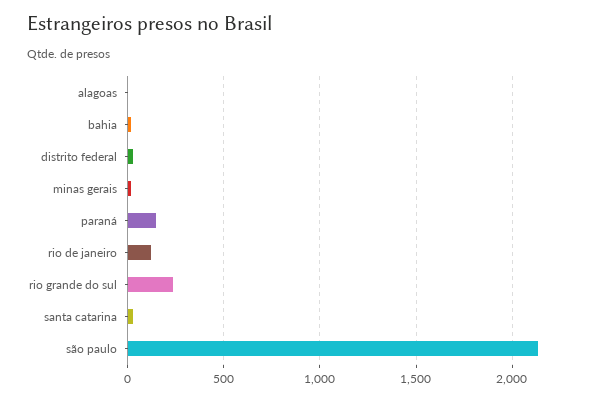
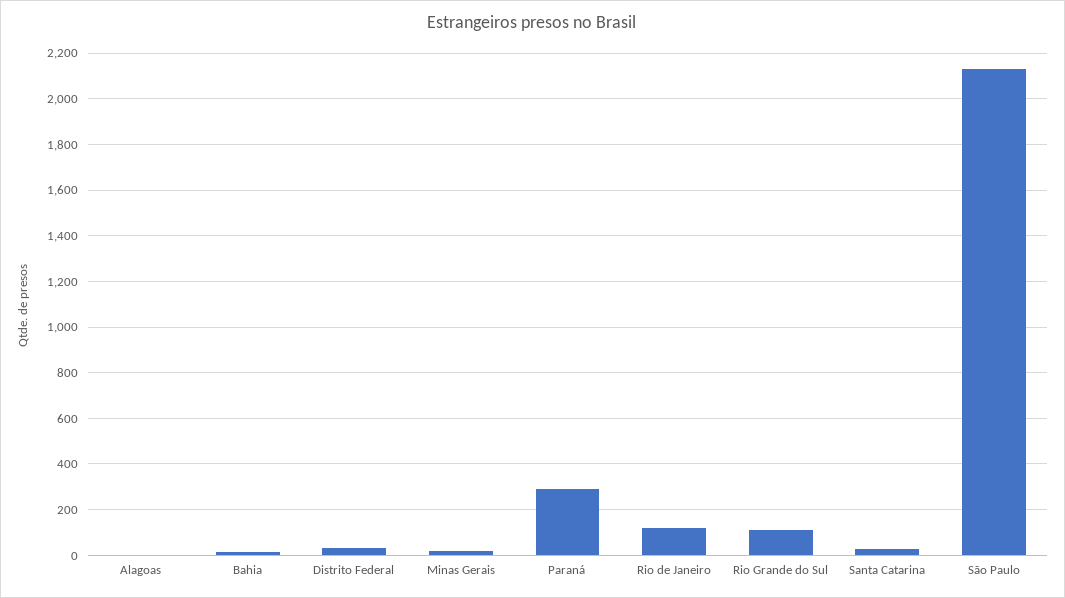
paraná: 150 -> 300
rio grande do sul: 250 -> 100

